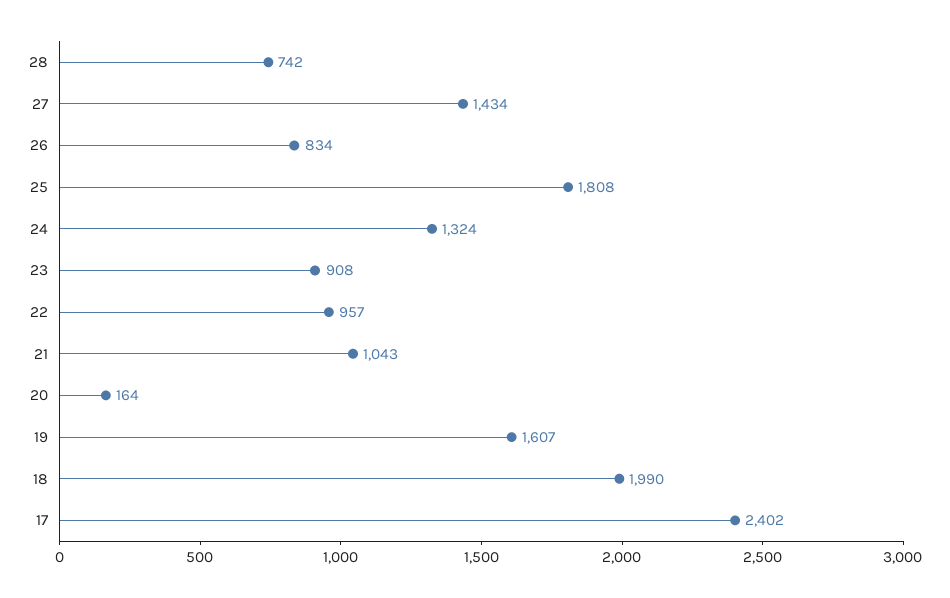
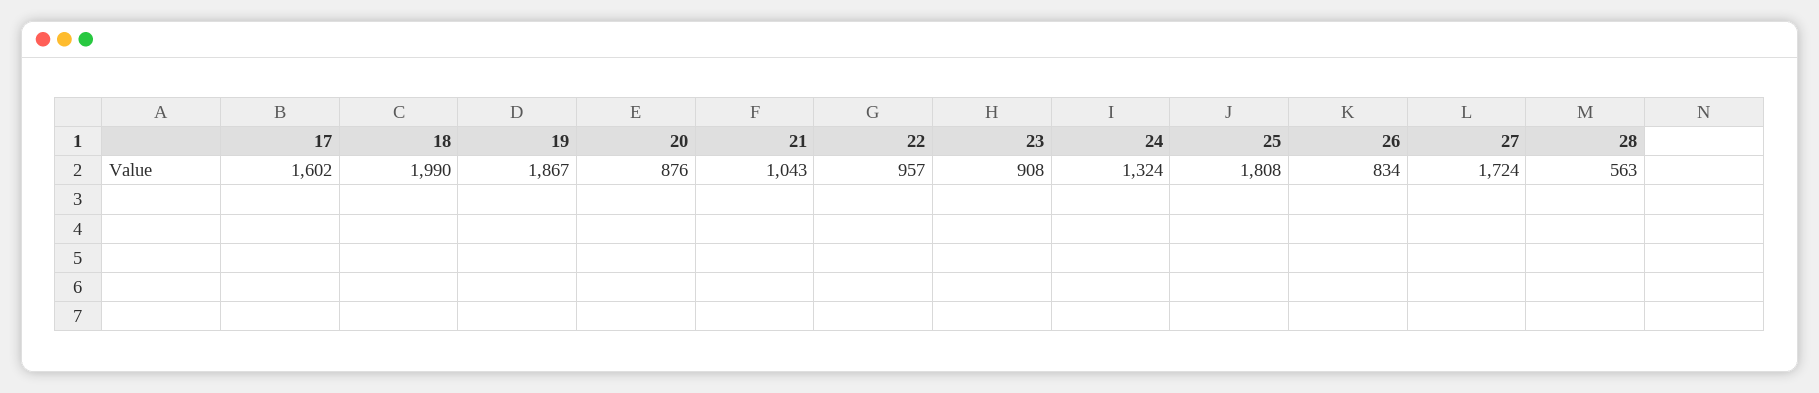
28: 742 -> 563
27: 1434 -> 1724
20: 164 -> 876
19: 1607 -> 1867
17: 2402 -> 1602

